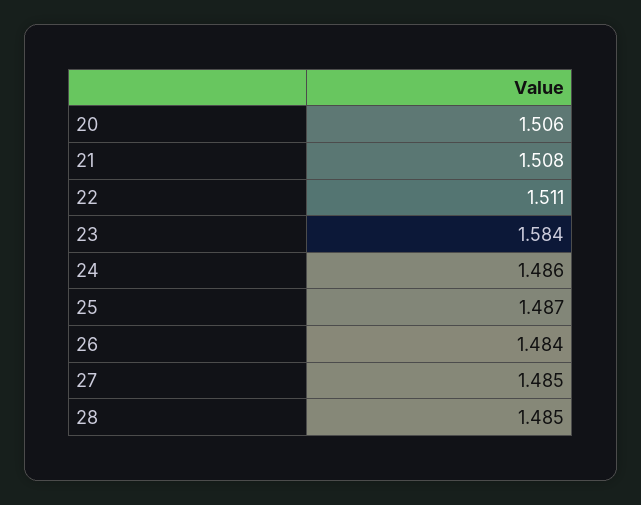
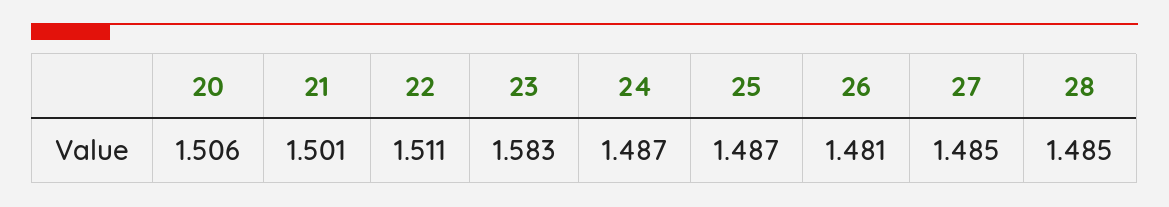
21: 1.508 -> 1.501
23: 1.584 -> 1.583
24: 1.486 -> 1.487
26: 1.484 -> 1.481

